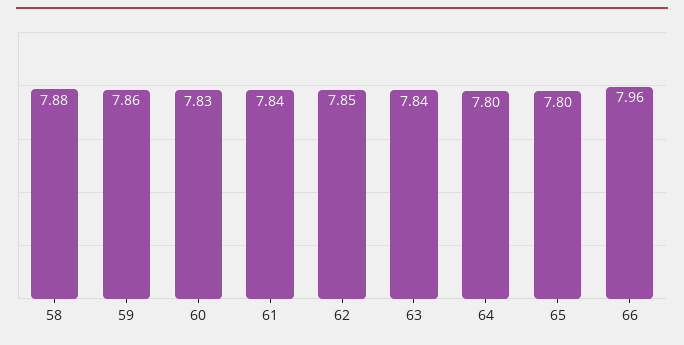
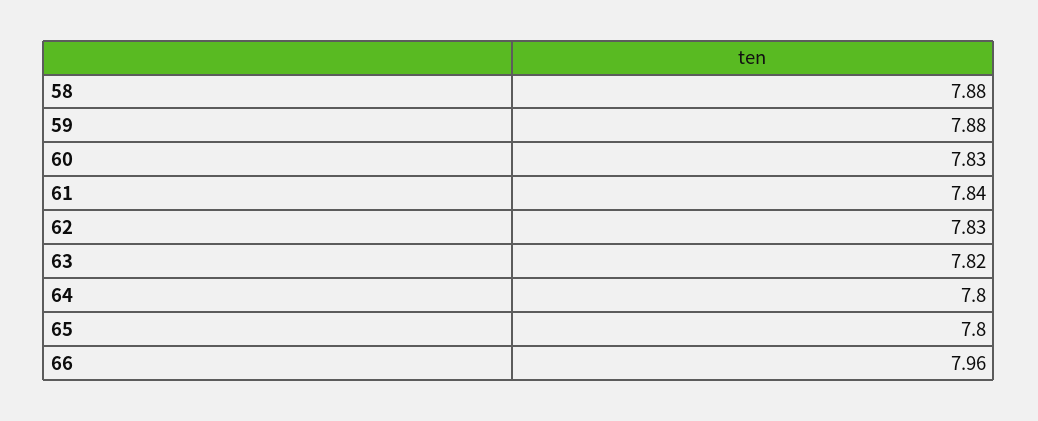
59: 7.86 -> 7.88
62: 7.85 -> 7.83
63: 7.84 -> 7.82

